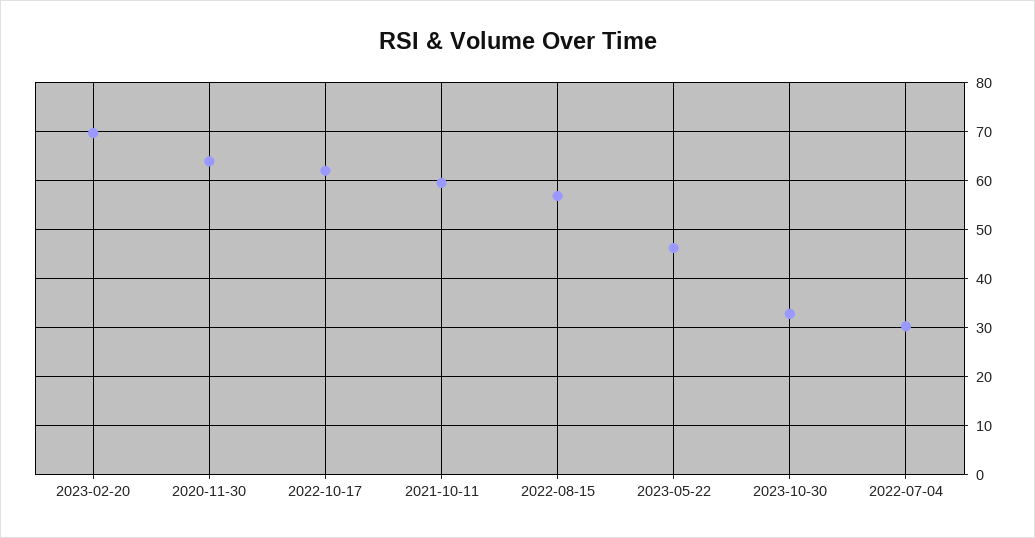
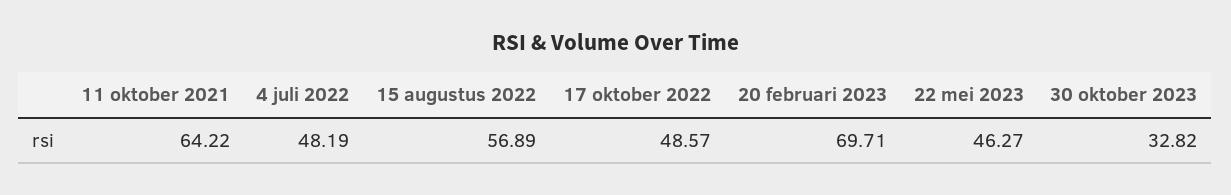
2020-11-30: 64 -> none
2022-10-17: 62 -> 48.57
2021-10-11: 60 -> 64.22
2022-07-04: 30 -> 48.19

